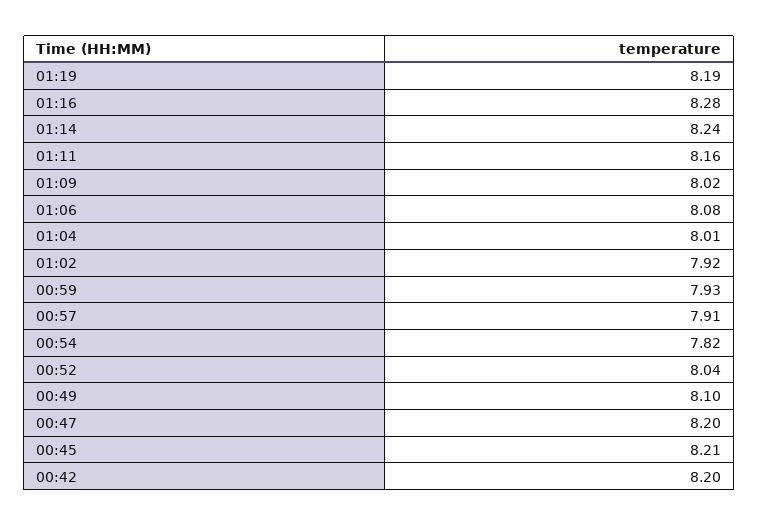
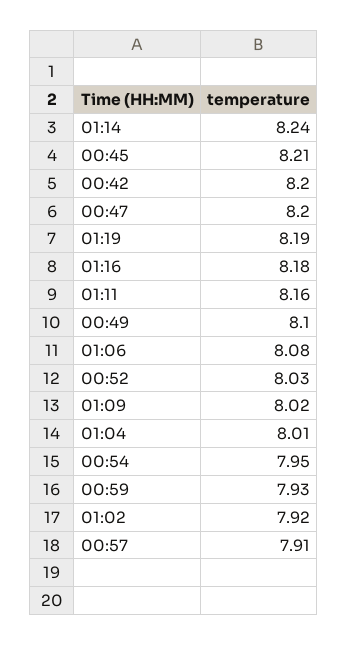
01:16: 8.28 -> 8.18
00:54: 7.82 -> 7.95
00:52: 8.04 -> 8.03

